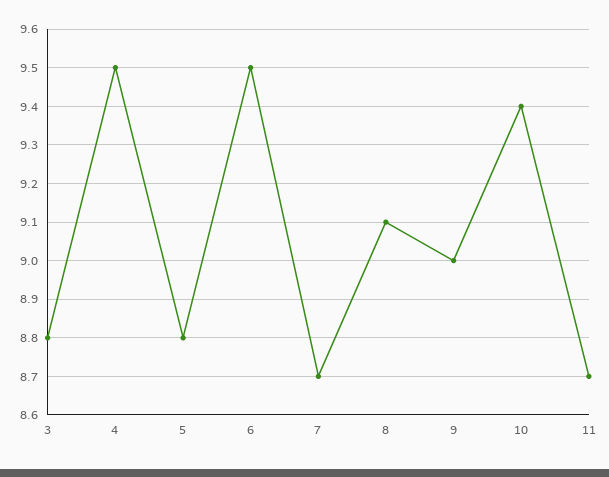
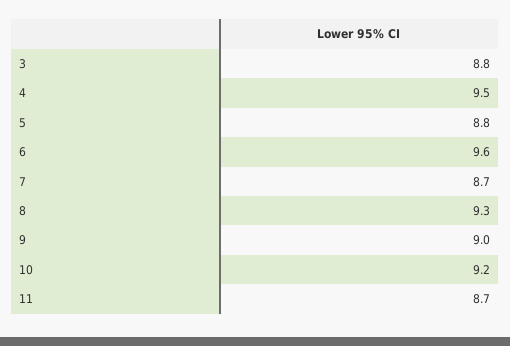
6: 9.5 -> 9.6
8: 9.1 -> 9.3
10: 9.4 -> 9.2

